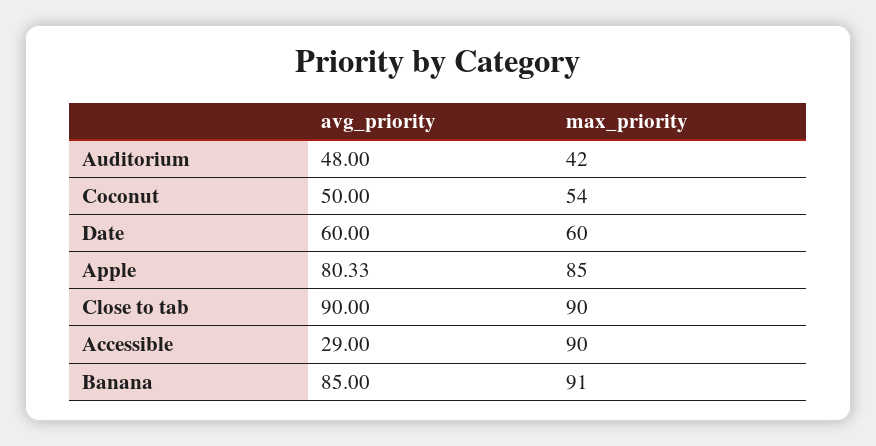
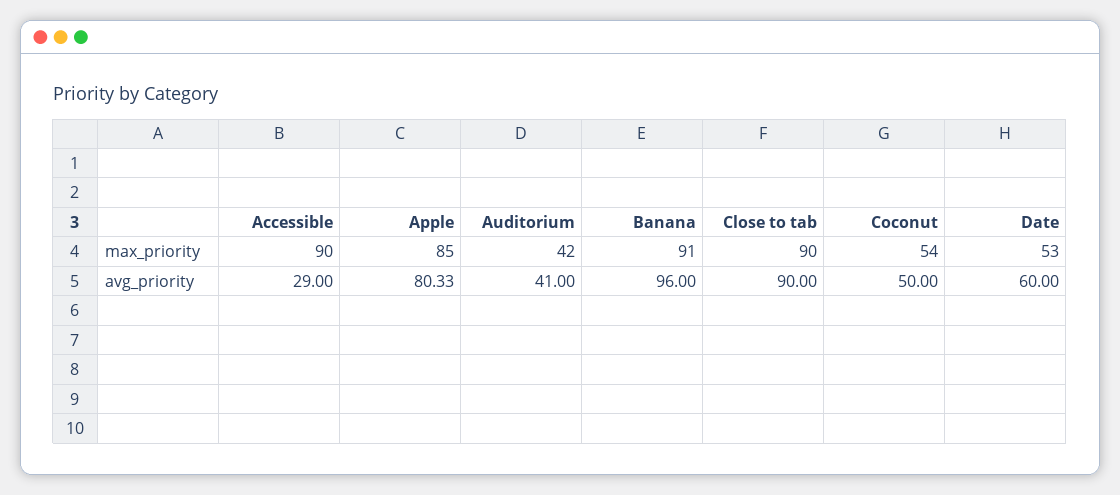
avg_priority, Auditorium: 48 -> 41
max_priority, Date: 60 -> 53
avg_priority, Banana: 85 -> 96

